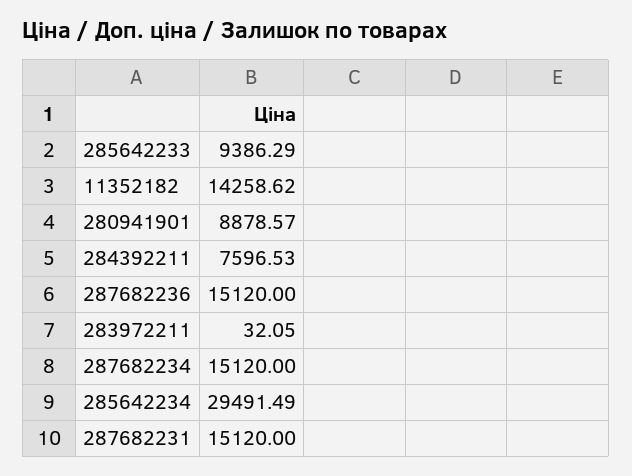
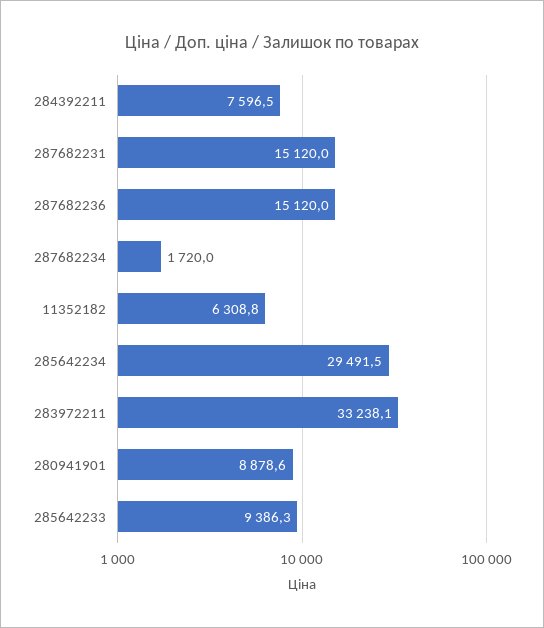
11352182: 14258.62 -> 6308.8
283972211: 32.05 -> 33238.1
287682234: 15120 -> 1720

